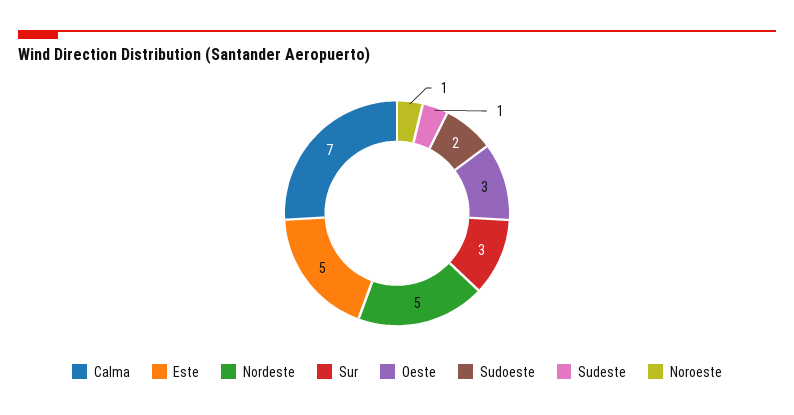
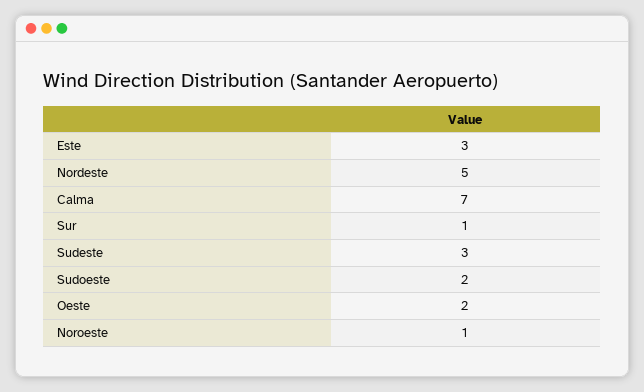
Este: 5 -> 3
Sur: 3 -> 1
Oeste: 3 -> 2
Sudeste: 1 -> 3

